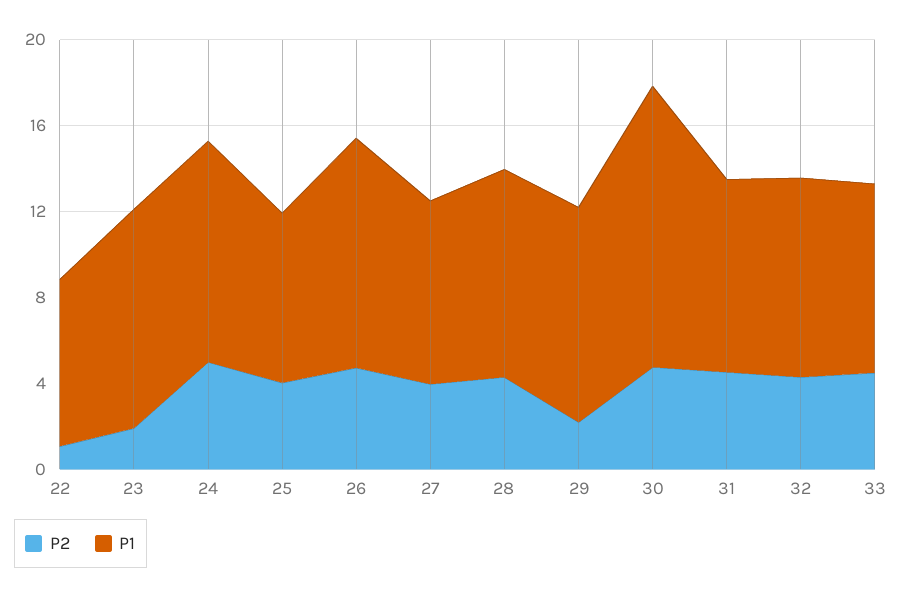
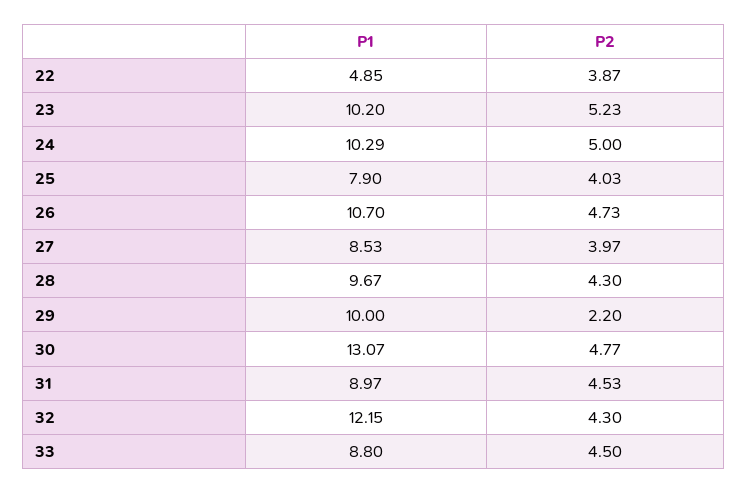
P2, 22: 1 -> 3.87
P1, 22: 8 -> 4.85
P2, 23: 2 -> 5.23
P1, 32: 9 -> 12.15

